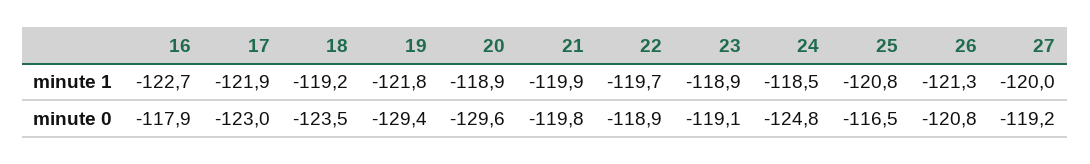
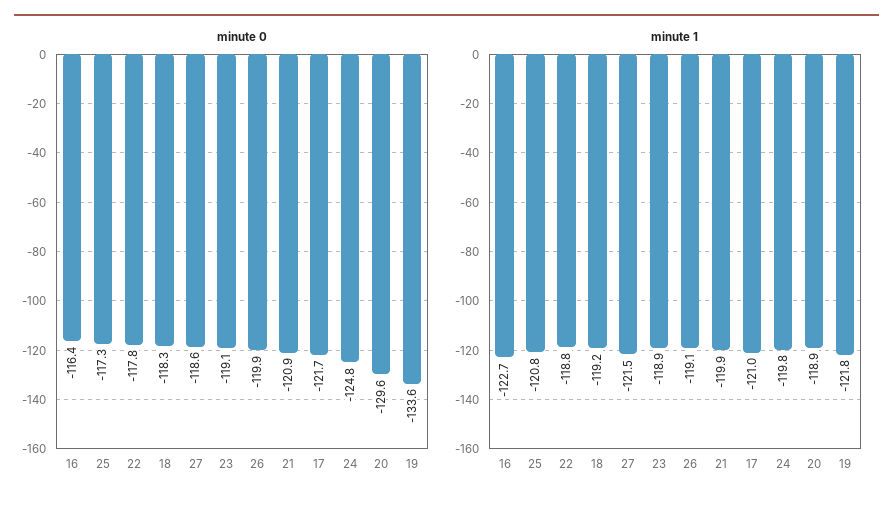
minute 1, 17: -121.9 -> -121
minute 1, 22: -119.7 -> -118.8
minute 1, 24: -118.5 -> -119.8
minute 1, 26: -121.3 -> -119.1
minute 1, 27: -120 -> -121.5
minute 0, 16: -117.9 -> -116.4
minute 0, 17: -123 -> -121.7
minute 0, 18: -123.5 -> -118.3
minute 0, 19: -129.4 -> -133.6
minute 0, 21: -119.8 -> -120.9
minute 0, 22: -118.9 -> -117.8
minute 0, 25: -116.5 -> -117.3
minute 0, 26: -120.8 -> -119.9
minute 0, 27: -119.2 -> -118.6

